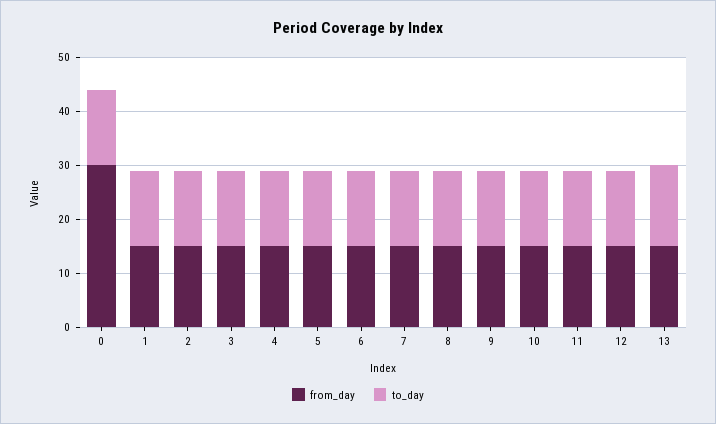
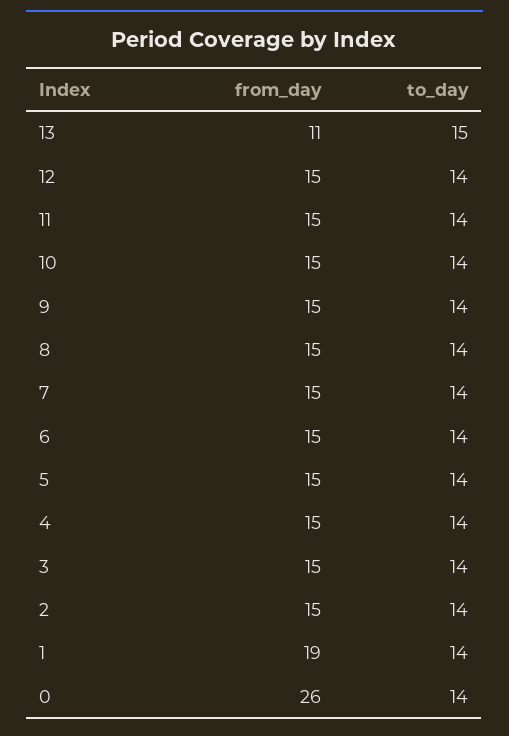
from_day, 0: 30 -> 26
from_day, 1: 15 -> 19
from_day, 13: 15 -> 11

